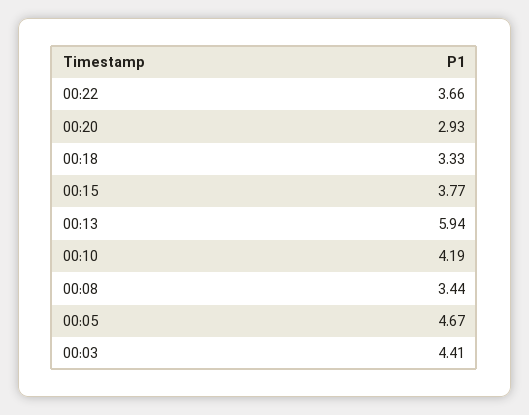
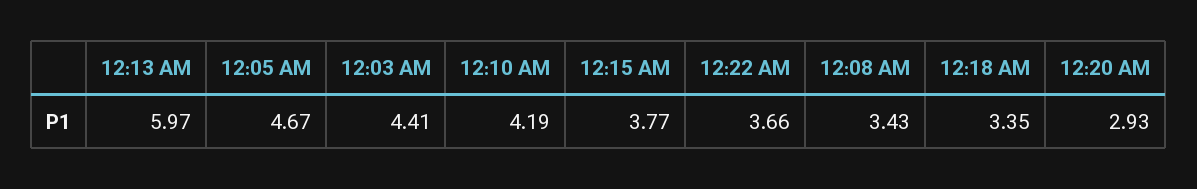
00:18: 3.33 -> 3.35
00:13: 5.94 -> 5.97
00:08: 3.44 -> 3.43

